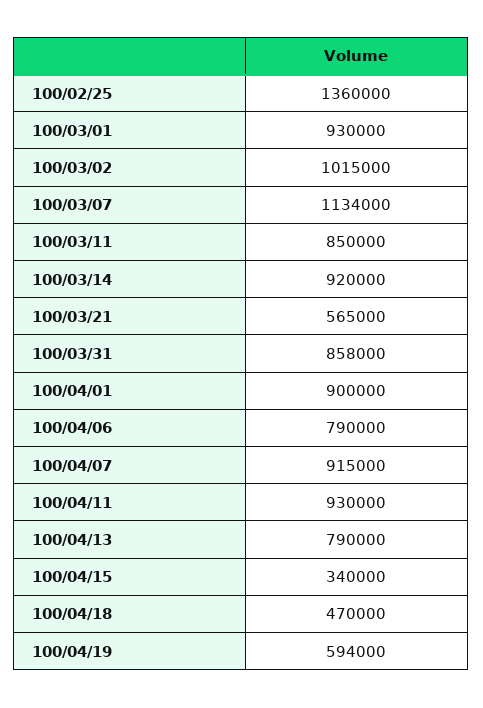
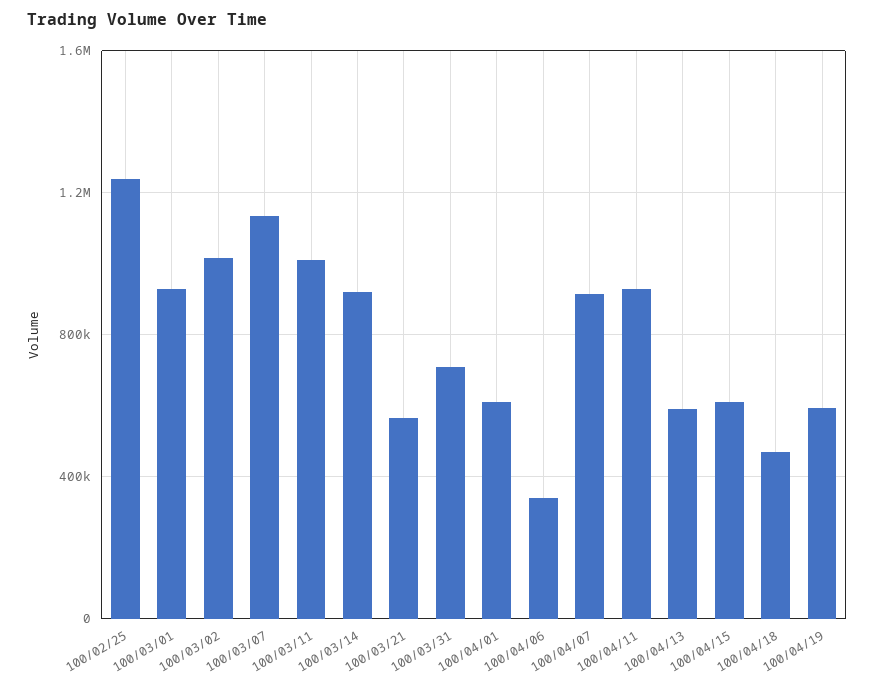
100/02/25: 1360000 -> 1250000
100/03/11: 850000 -> 1000000
100/03/31: 858000 -> 700000
100/04/01: 900000 -> 600000
100/04/06: 790000 -> 350000
100/04/13: 790000 -> 600000
100/04/15: 340000 -> 600000

